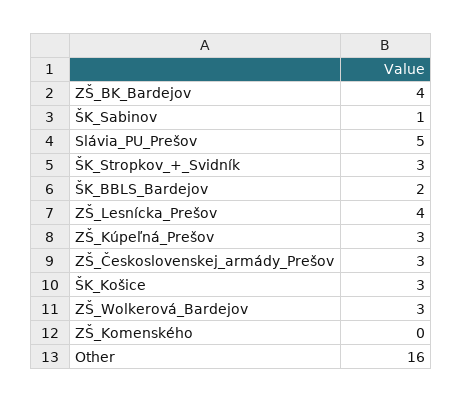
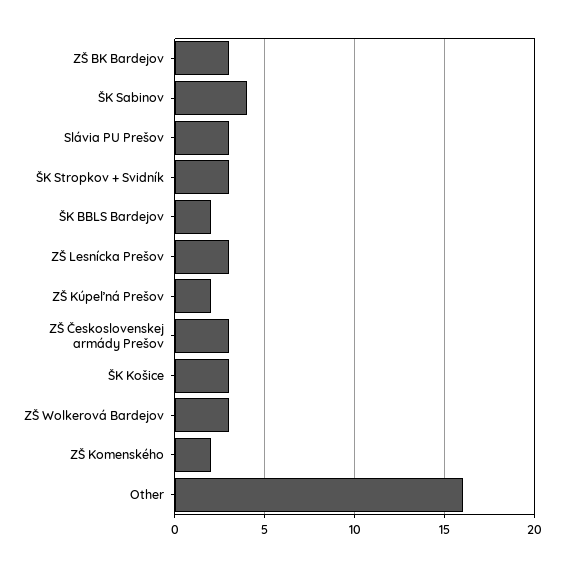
ZŠ_BK_Bardejov: 4 -> 3
ŠK_Sabinov: 1 -> 4
Slávia_PU_Prešov: 5 -> 3
ZŠ_Lesnícka_Prešov: 4 -> 3
ZŠ_Kúpeľná_Prešov: 3 -> 2
ZŠ_Komenského: 0 -> 2

